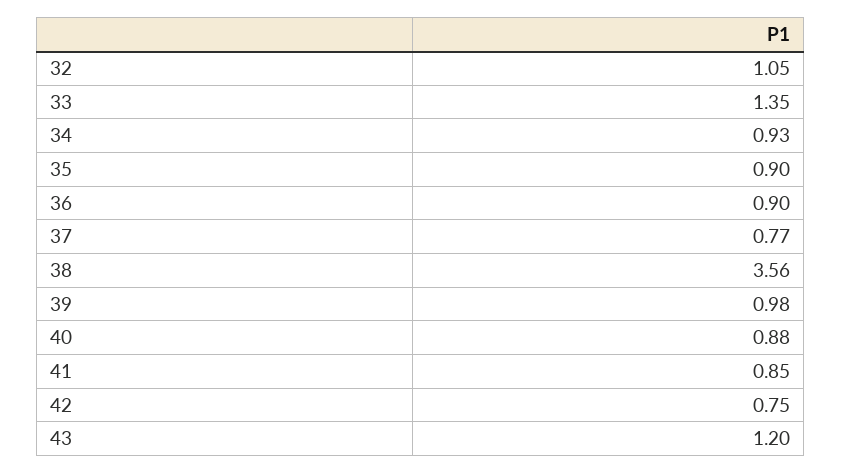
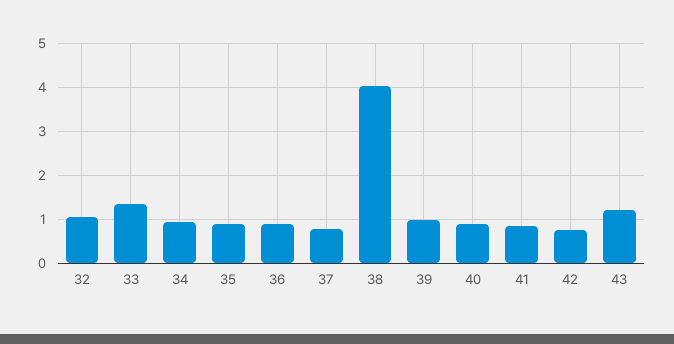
38: 3.56 -> 4

